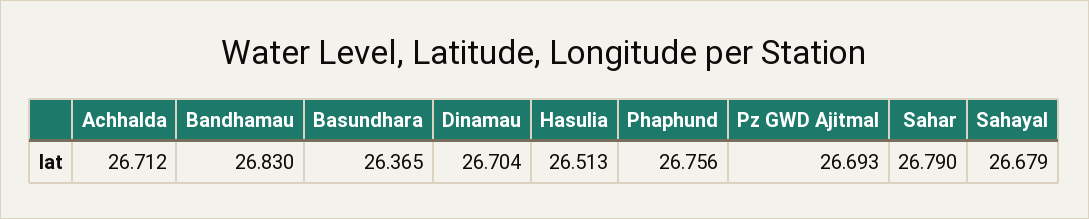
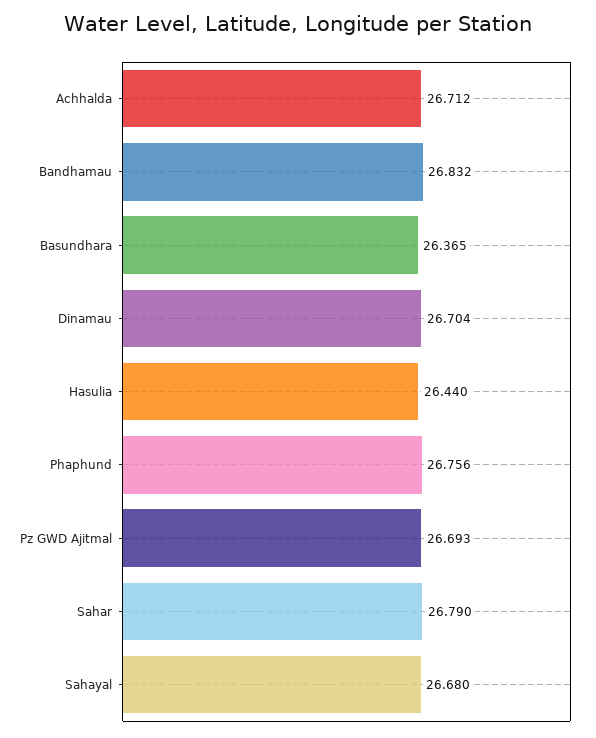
Bandhamau: 26.83 -> 26.832
Hasulia: 26.513 -> 26.44
Sahayal: 26.679 -> 26.68

